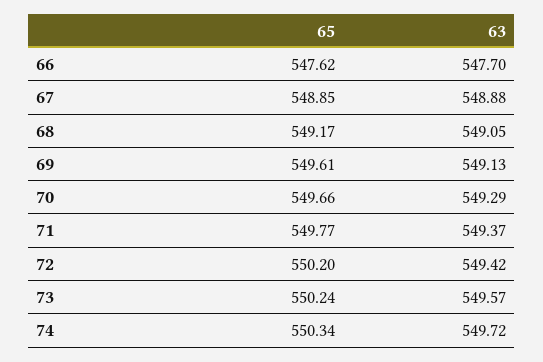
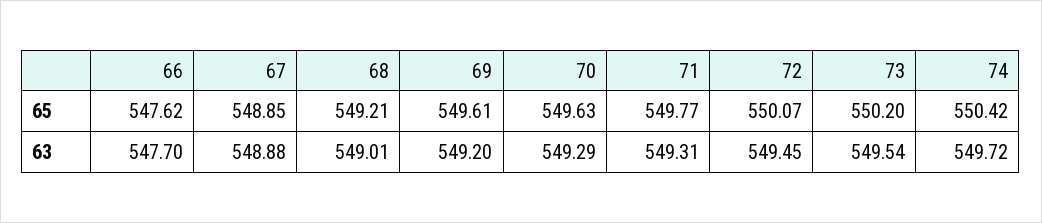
65, 68: 549.17 -> 549.21
63, 68: 549.05 -> 549.01
63, 69: 549.13 -> 549.2
65, 70: 549.66 -> 549.63
63, 71: 549.37 -> 549.31
65, 72: 550.2 -> 550.07
63, 72: 549.42 -> 549.45
65, 73: 550.24 -> 550.2
63, 73: 549.57 -> 549.54
65, 74: 550.34 -> 550.42

